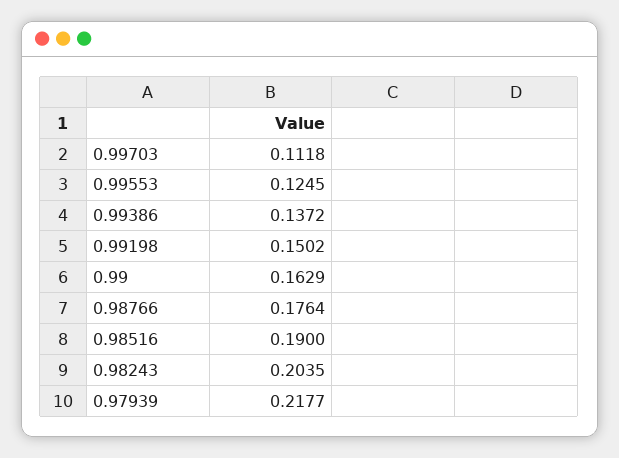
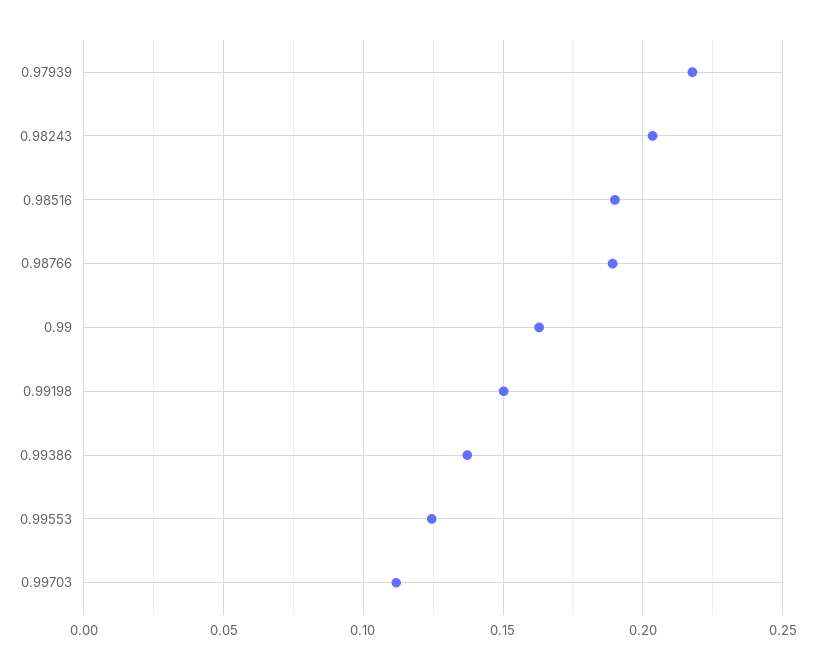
0.98766: 0.1764 -> 0.19

